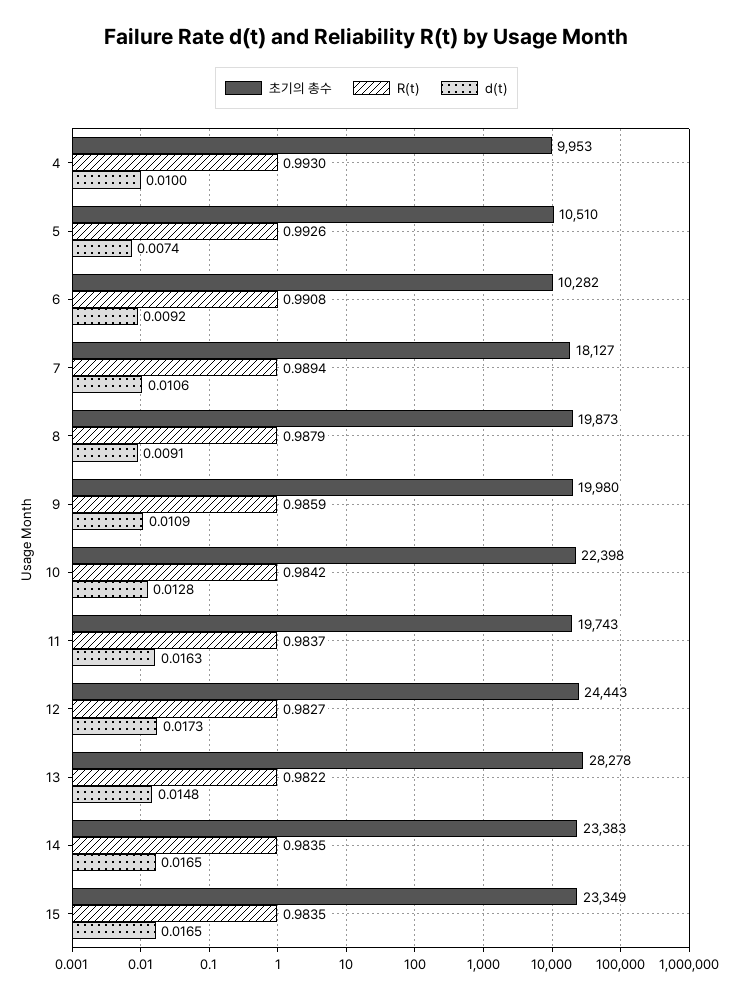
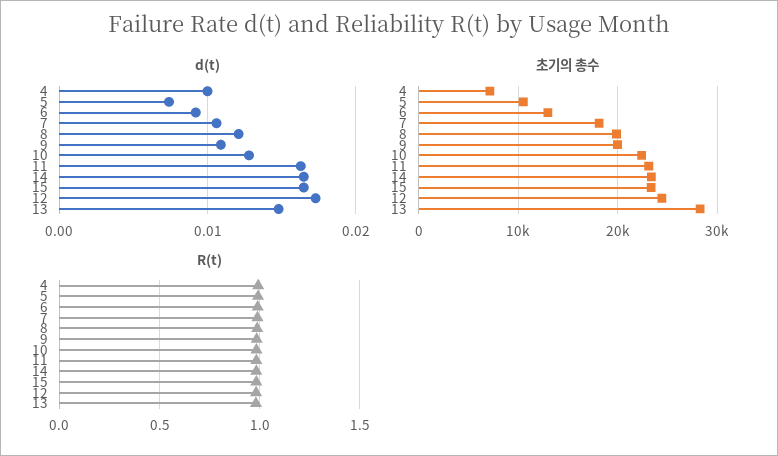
초기의 총수, 4: 9953 -> 7000
초기의 총수, 6: 10282 -> 13000
d(t), 8: 0.0091 -> 0.012
초기의 총수, 11: 19743 -> 23000

